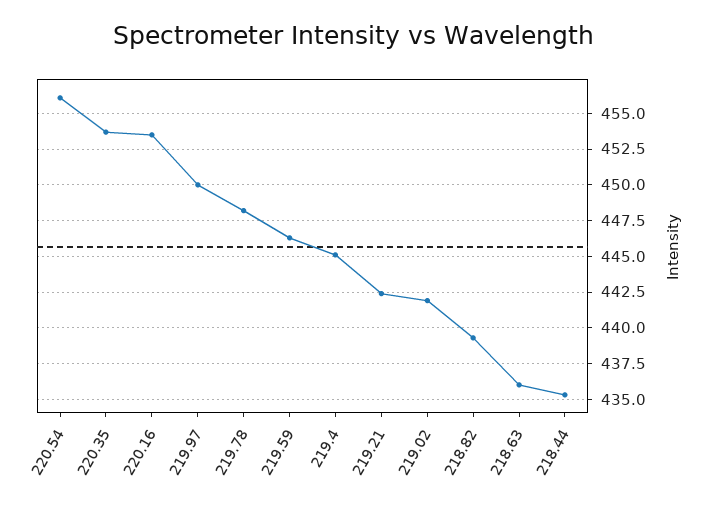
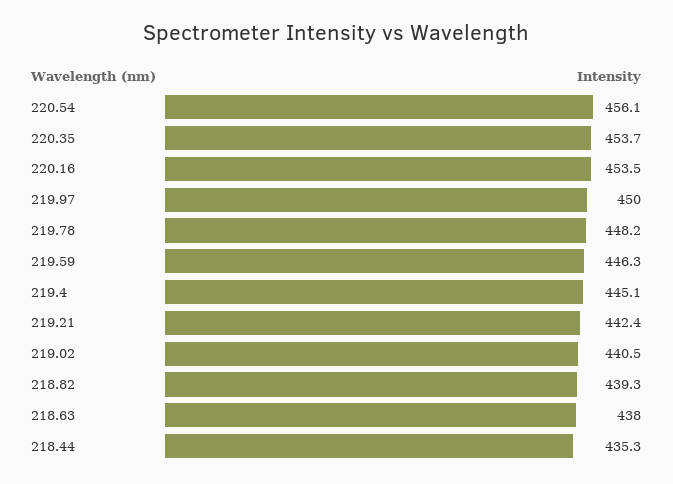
219.02: 442 -> 440.5
218.63: 436 -> 438

